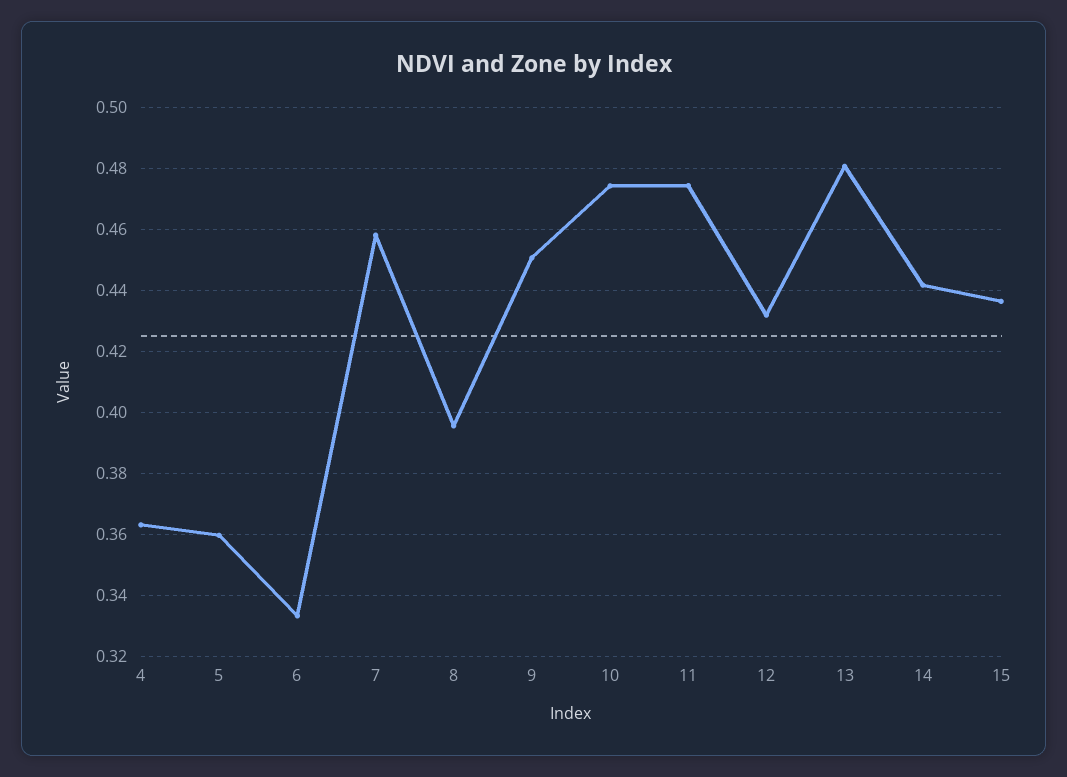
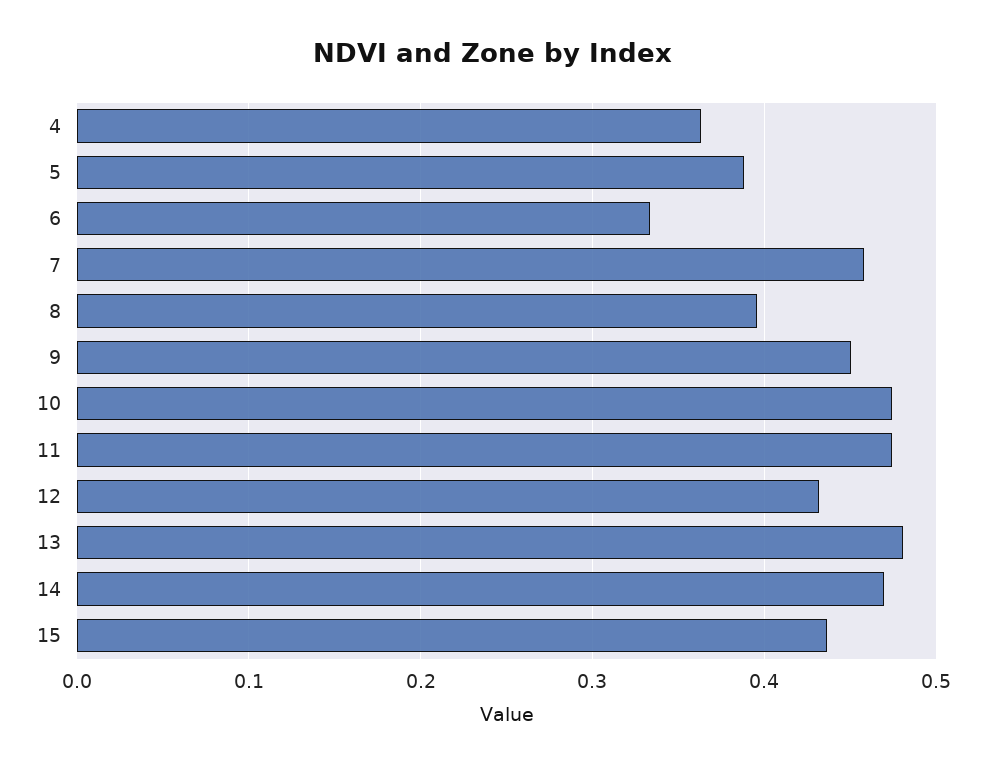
5: 0.36 -> 0.39
14: 0.442 -> 0.47

